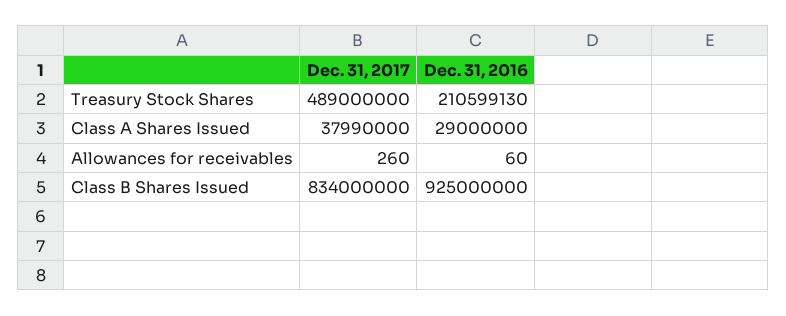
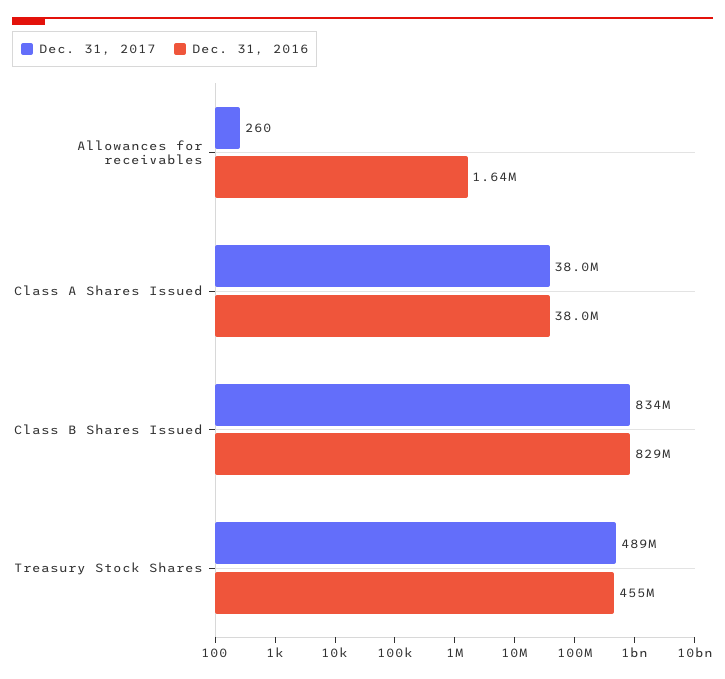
Dec. 31, 2016, Treasury Stock Shares: 210599130 -> 455000000
Dec. 31, 2016, Class A Shares Issued: 29000000 -> 38000000
Dec. 31, 2016, Allowances for receivables: 60 -> 1640000
Dec. 31, 2016, Class B Shares Issued: 925000000 -> 829000000

